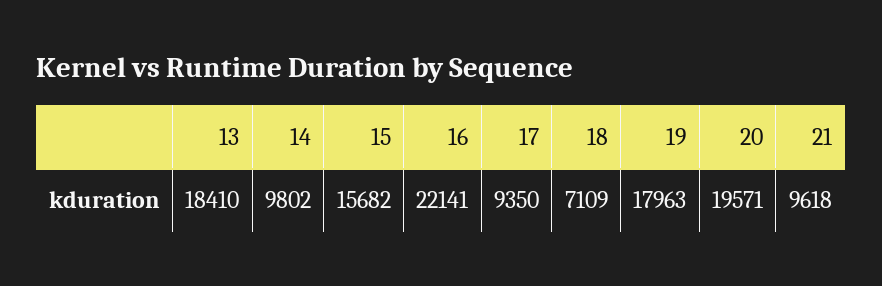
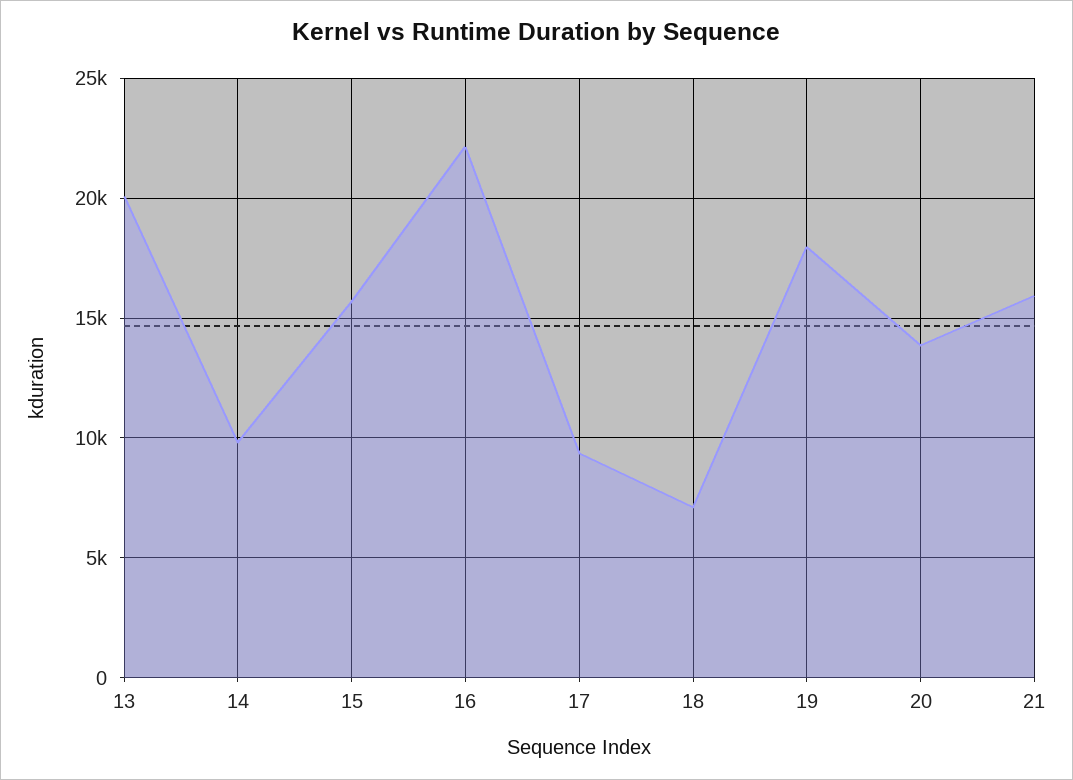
13: 18410 -> 20000
20: 19571 -> 14000
21: 9618 -> 16000

